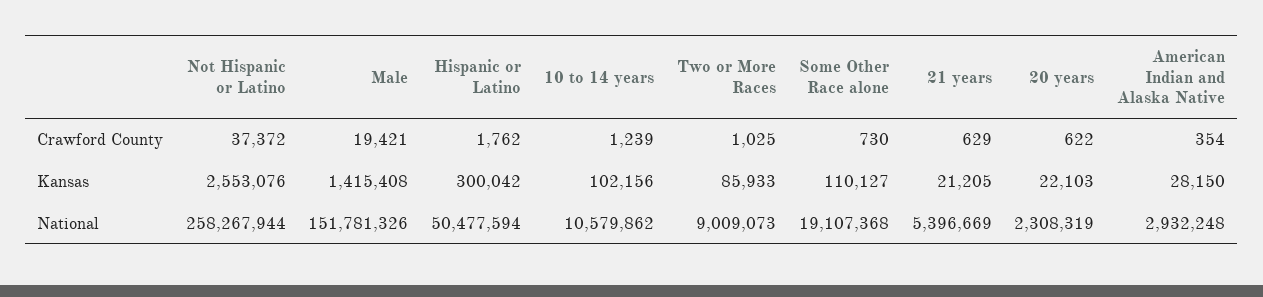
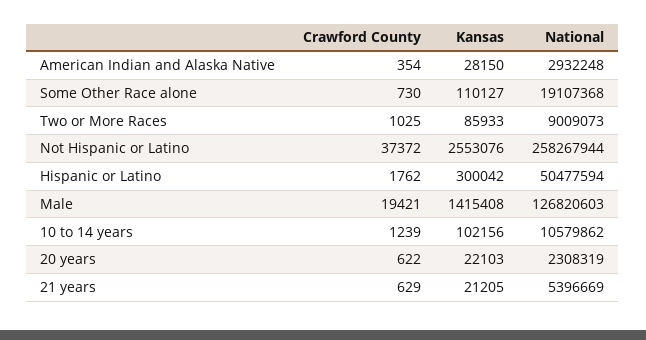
Male, National: 151781326 -> 126820603

